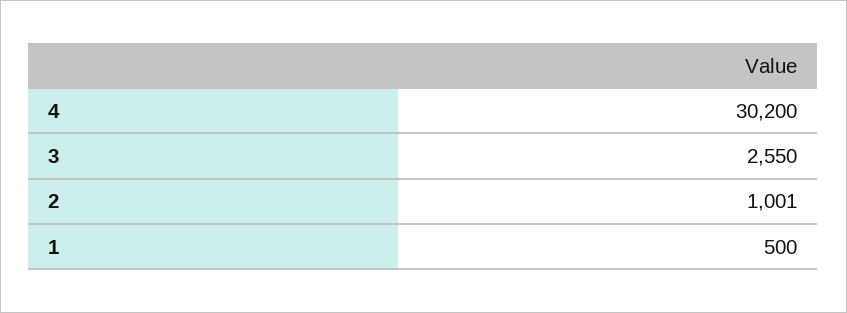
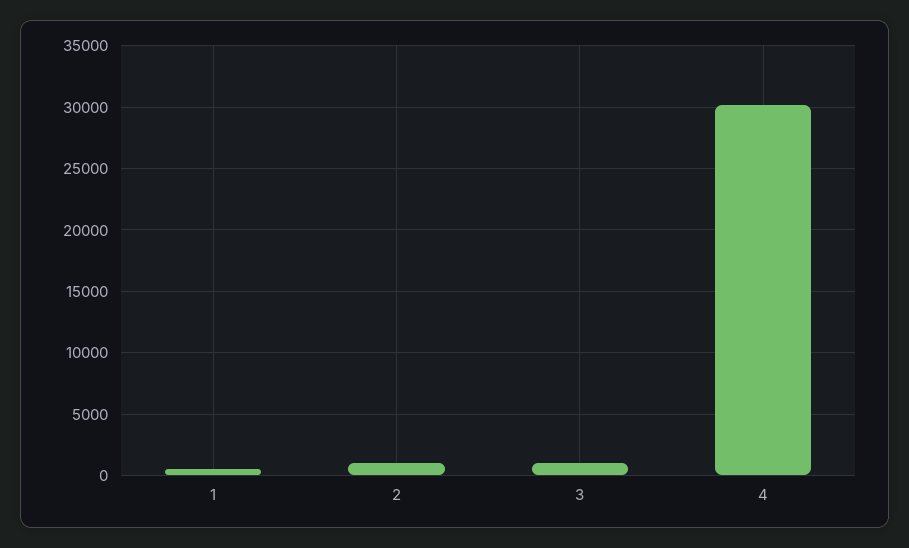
3: 2550 -> 1000

